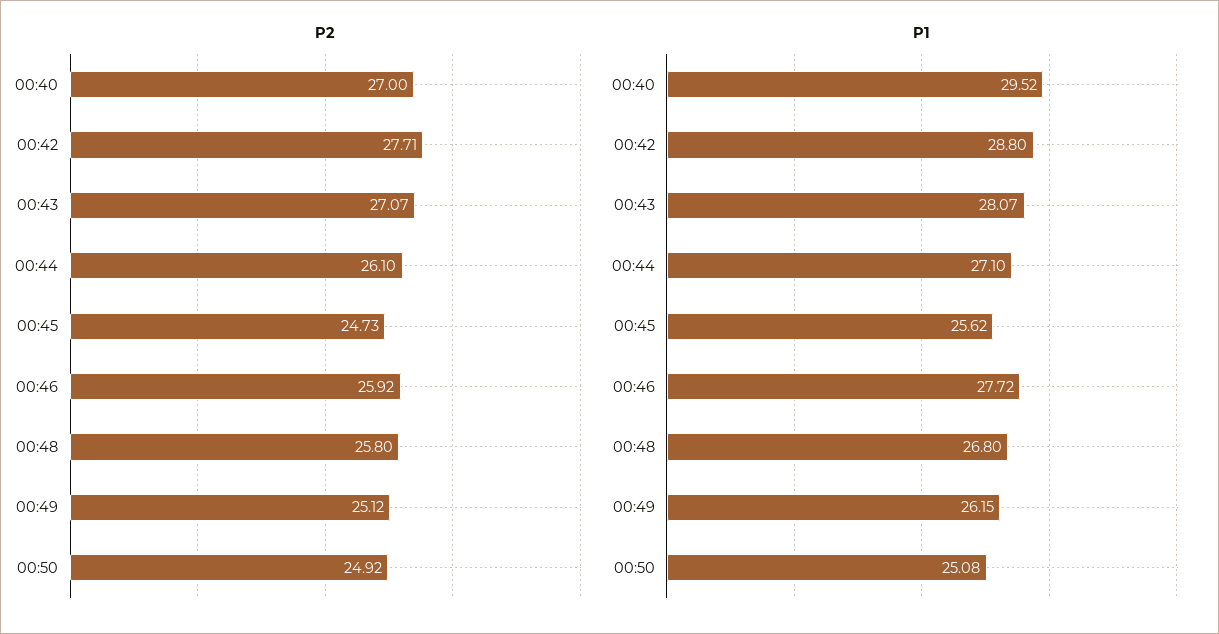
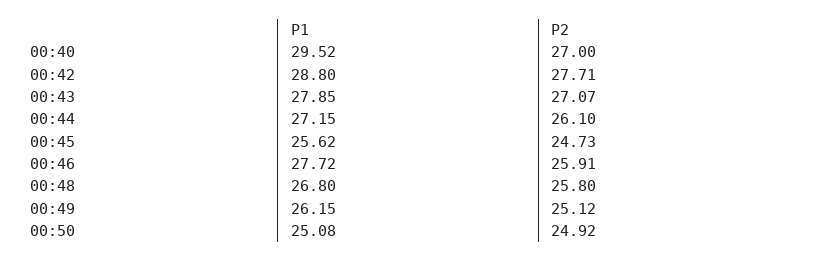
P2, 00:46: 25.92 -> 25.91
P1, 00:43: 28.07 -> 27.85
P1, 00:44: 27.1 -> 27.15

